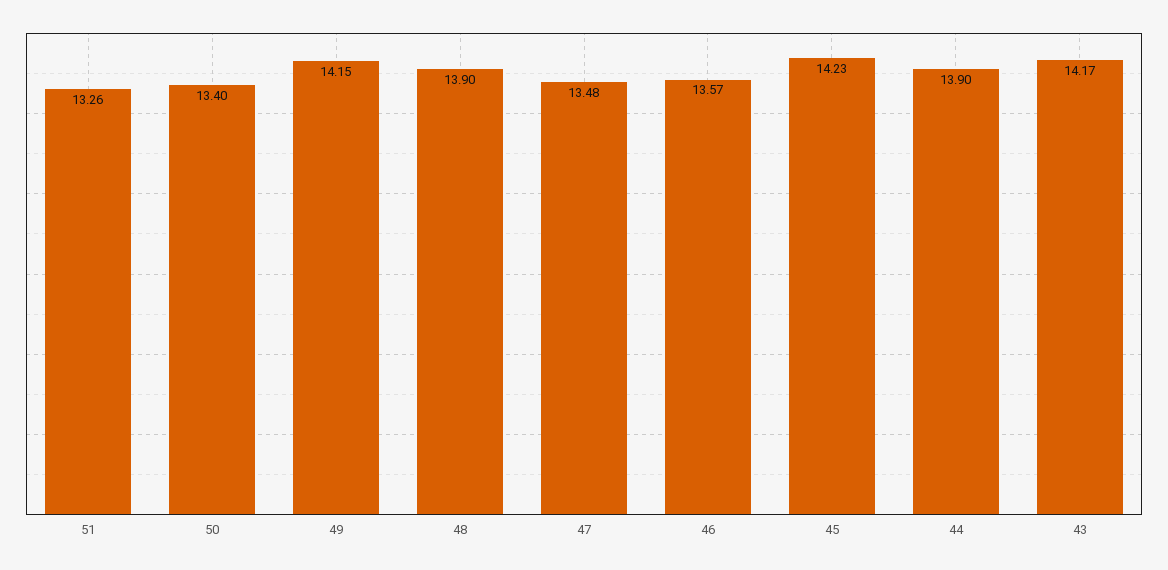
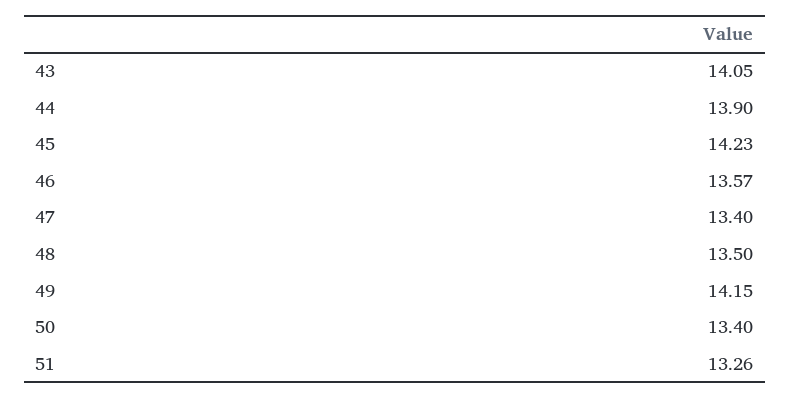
48: 13.9 -> 13.5
47: 13.48 -> 13.4
43: 14.17 -> 14.05

